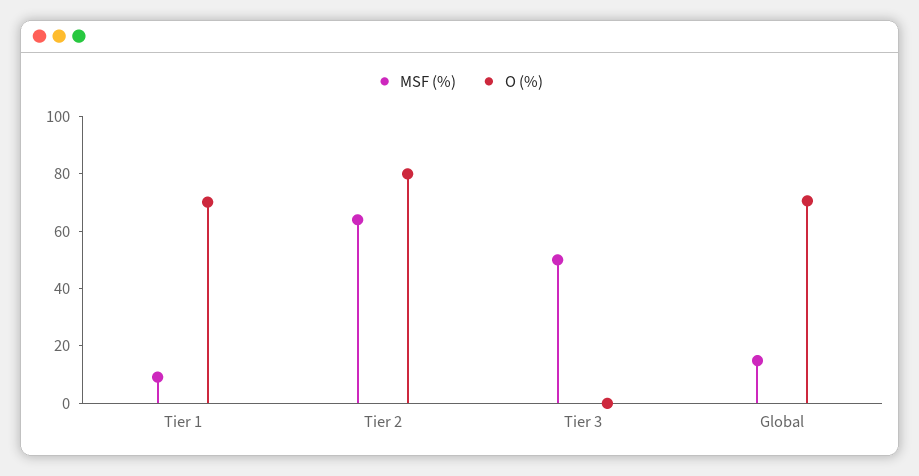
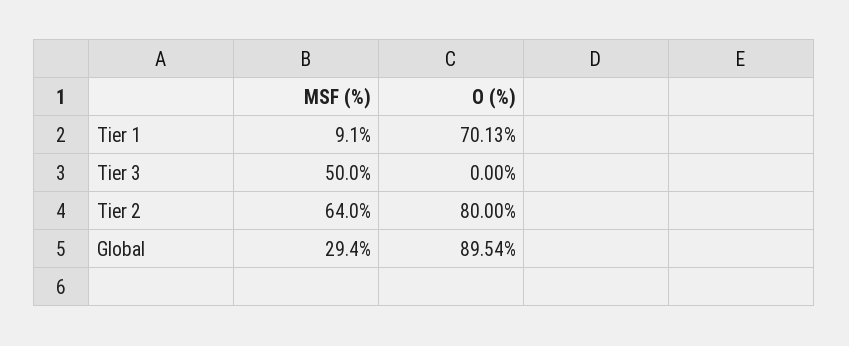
MSF (%), Global: 15 -> 29.4
O (%), Global: 70 -> 89.54

